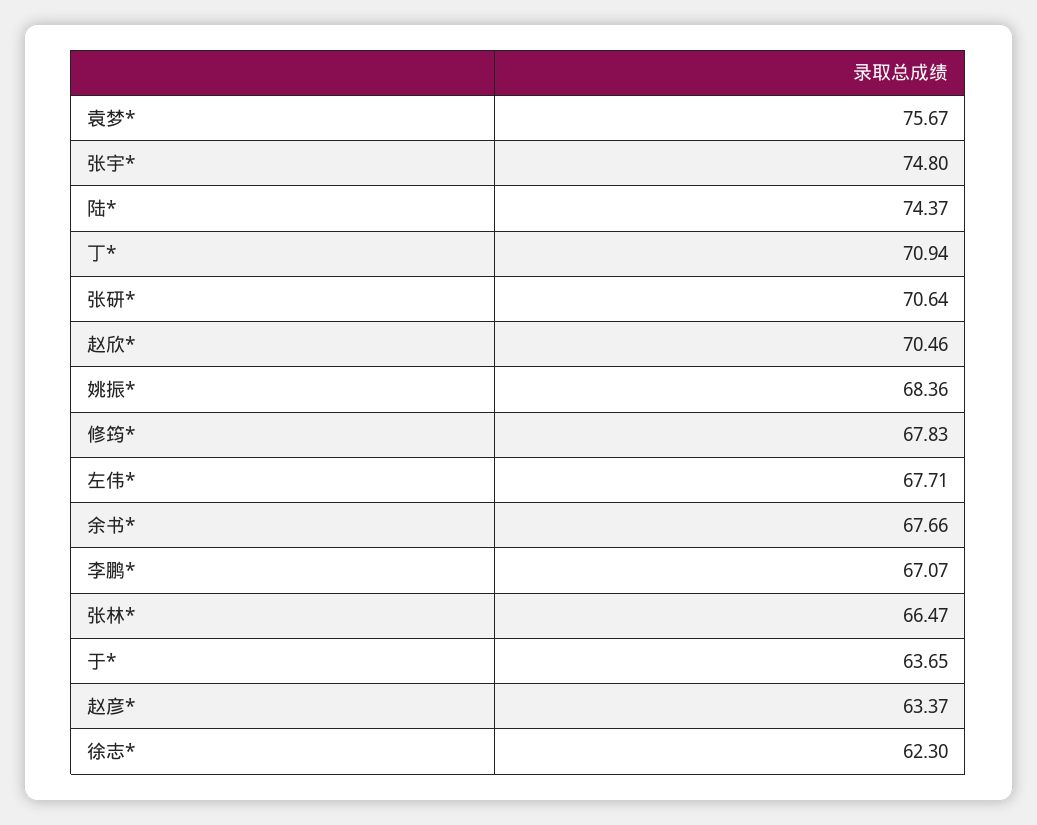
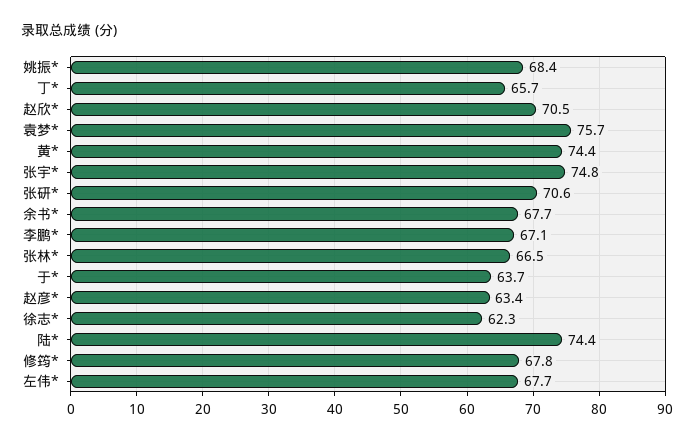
丁*: 70.94 -> 65.7
黄*: none -> 74.4

